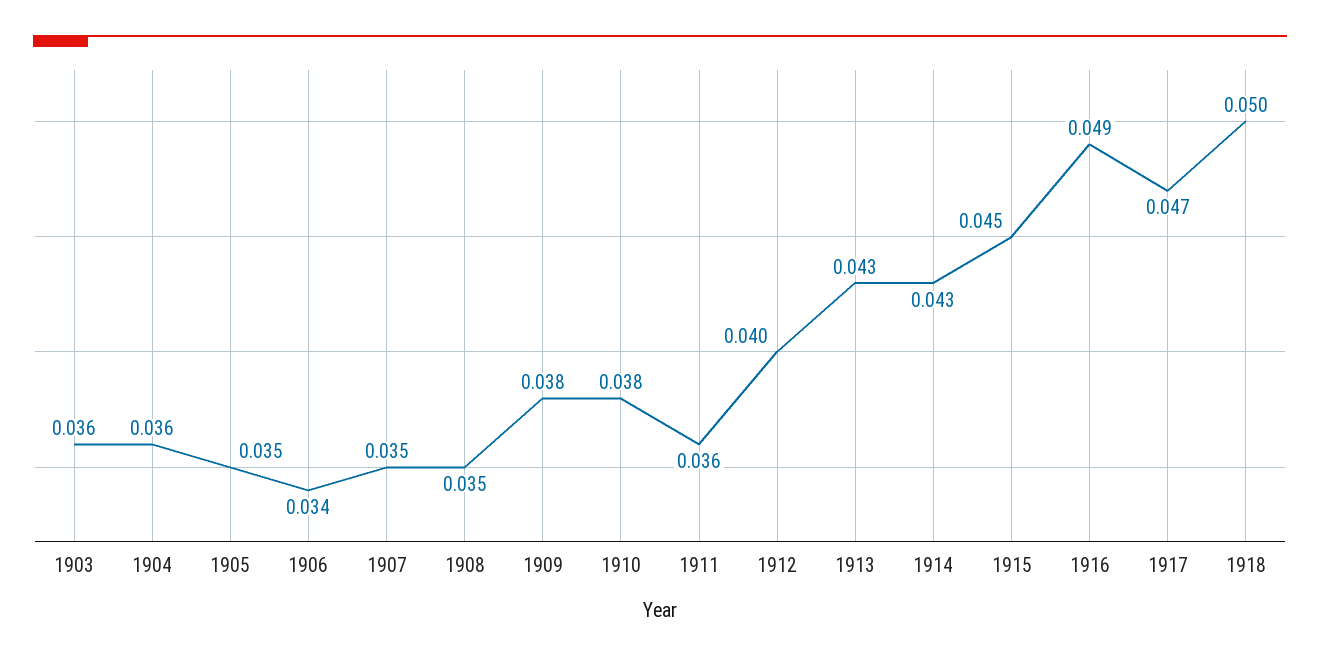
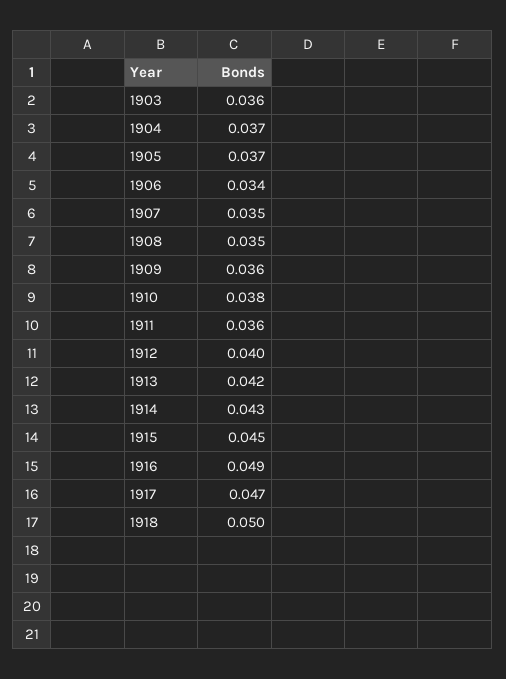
1904: 0.036 -> 0.037
1905: 0.035 -> 0.037
1909: 0.038 -> 0.036
1913: 0.043 -> 0.042

